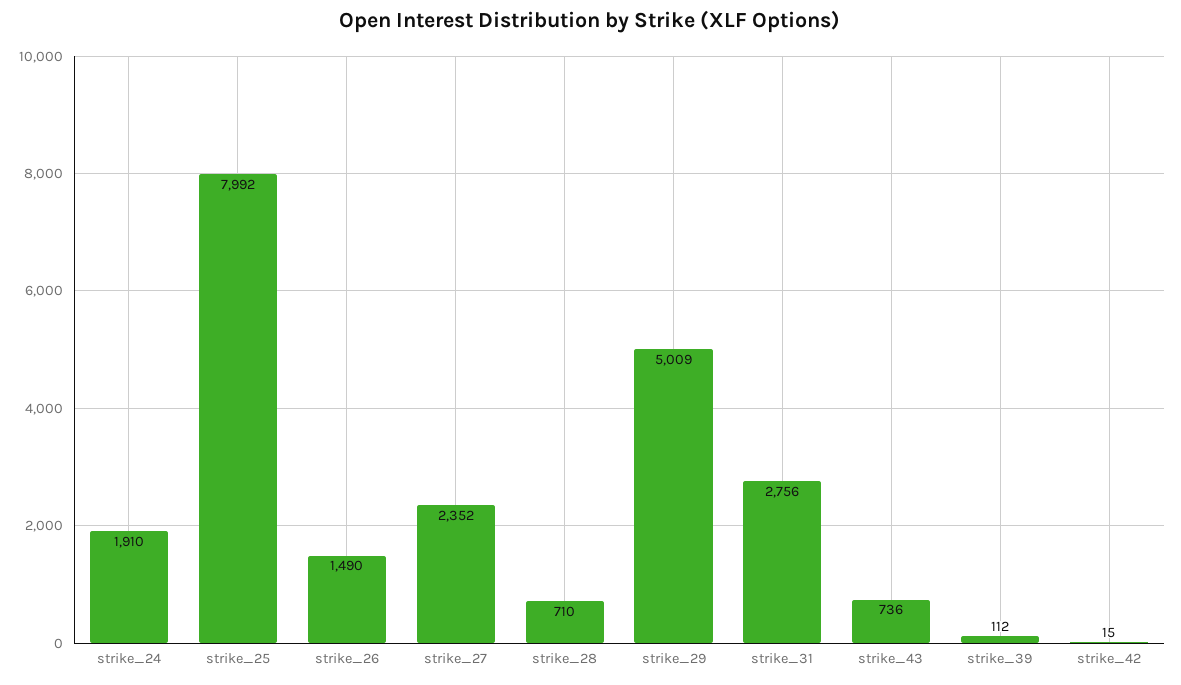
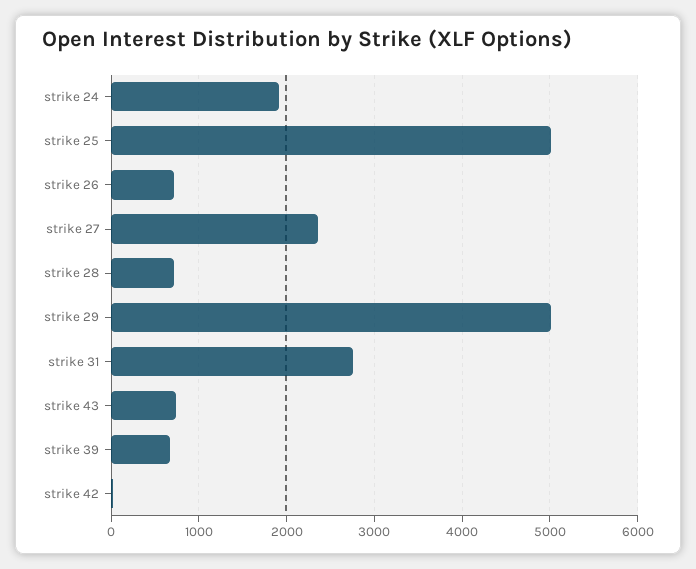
strike_25: 7992 -> 5000
strike_26: 1490 -> 700
strike_39: 112 -> 700

